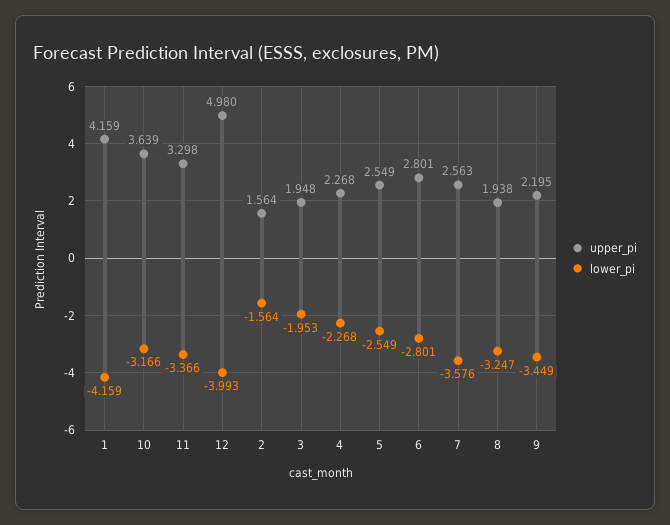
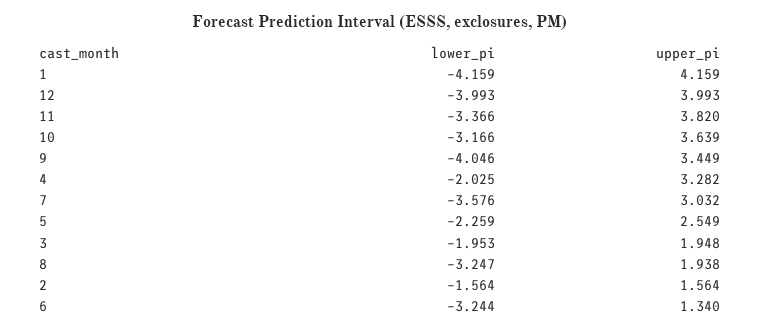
upper_pi, 11: 3.298 -> 3.82
upper_pi, 12: 4.98 -> 3.993
upper_pi, 4: 2.268 -> 3.282
lower_pi, 4: -2.268 -> -2.025
lower_pi, 5: -2.549 -> -2.259
upper_pi, 6: 2.801 -> 1.34
lower_pi, 6: -2.801 -> -3.244
upper_pi, 7: 2.563 -> 3.032
upper_pi, 9: 2.195 -> 3.449
lower_pi, 9: -3.449 -> -4.046

